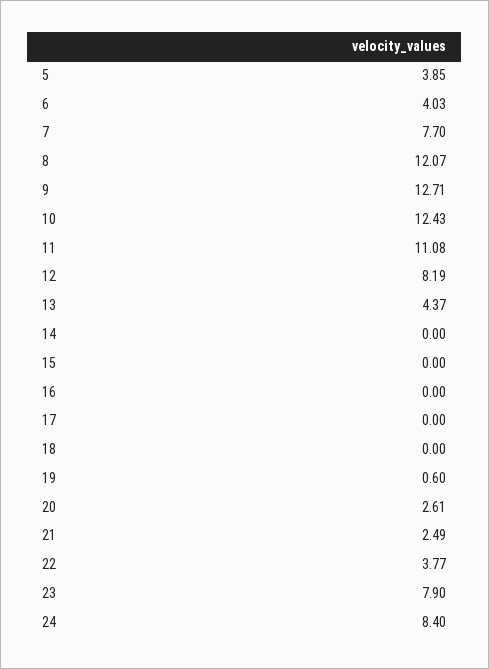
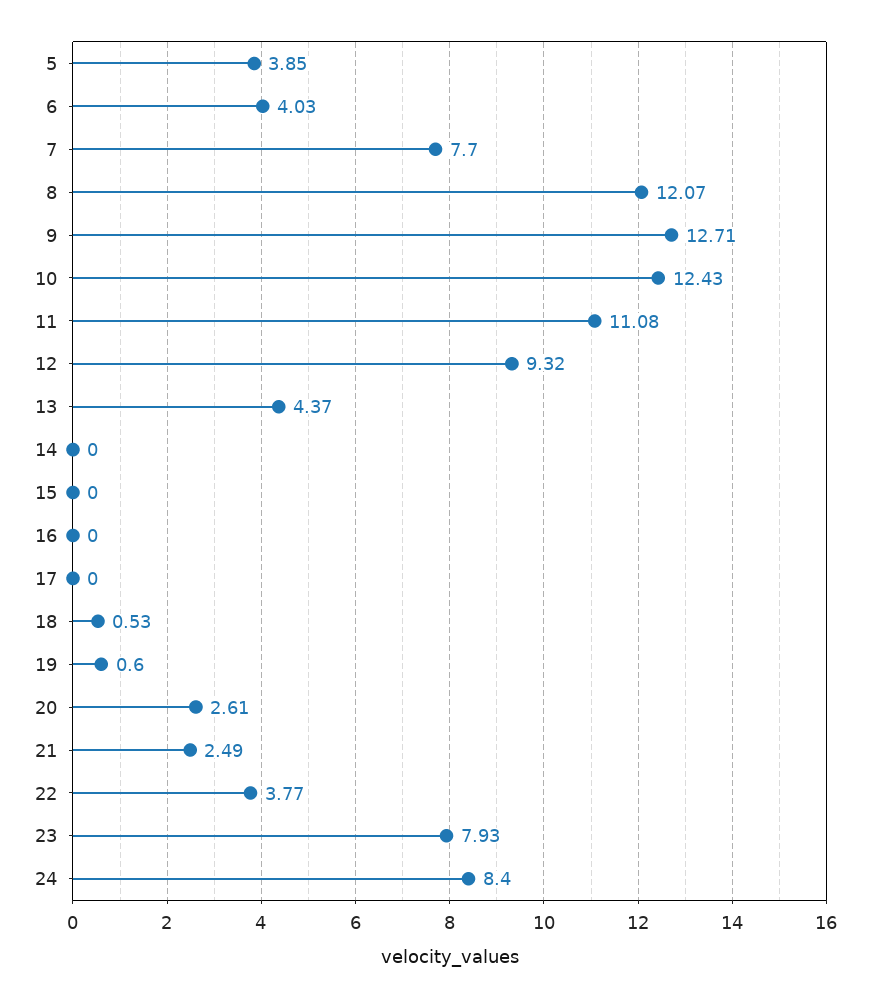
12: 8.19 -> 9.32
18: 0 -> 0.53
23: 7.9 -> 7.93

